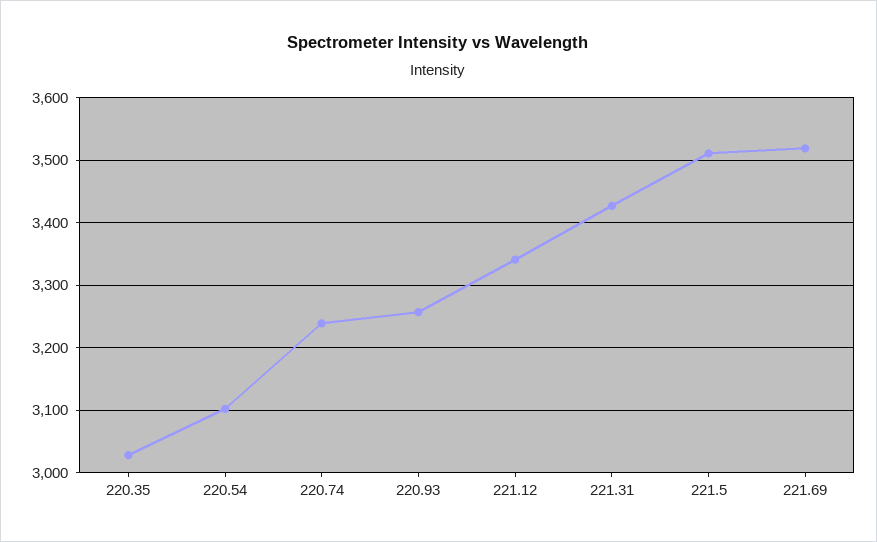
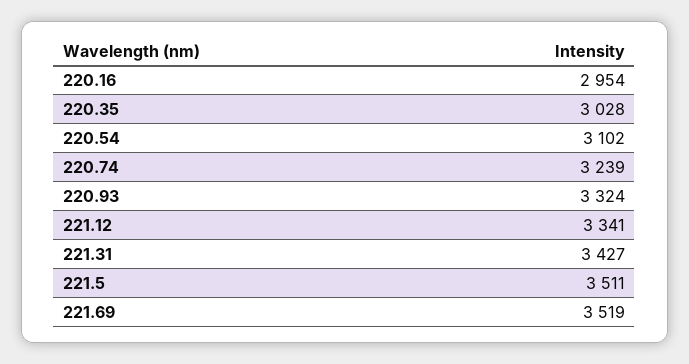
220.93: 3260 -> 3324
220.16: none -> 2954

